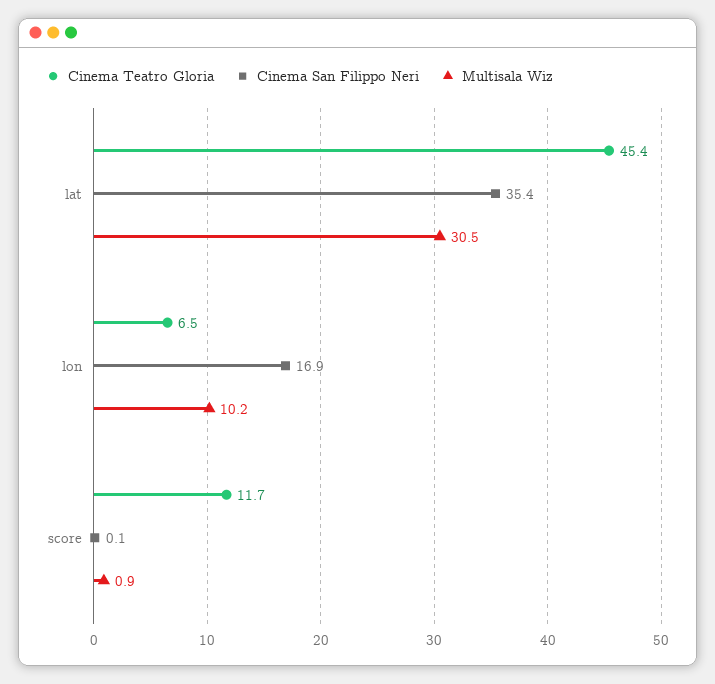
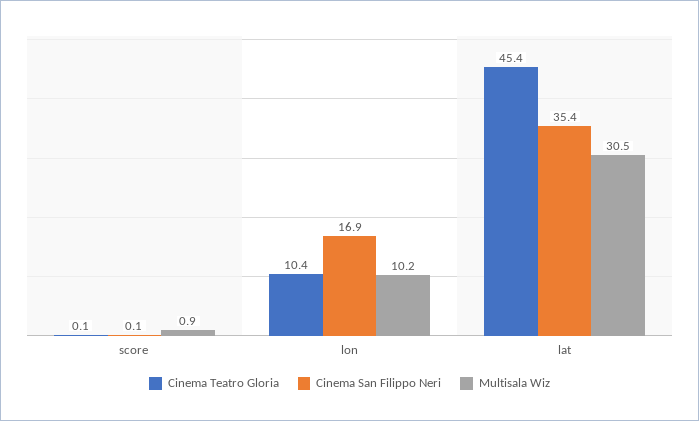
Cinema Teatro Gloria, lon: 6.5 -> 10.4
Cinema Teatro Gloria, score: 11.7 -> 0.1

